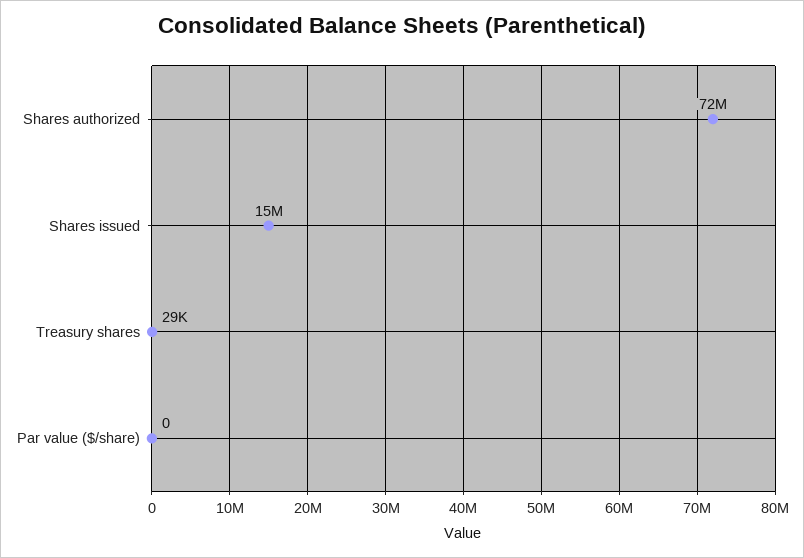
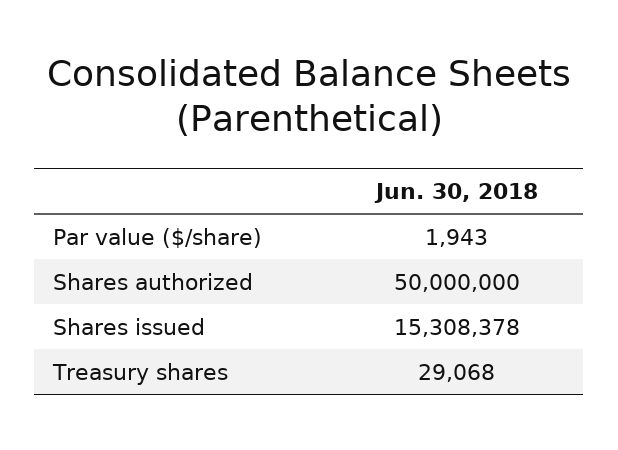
Shares authorized: 72000000 -> 50000000
Par value ($/share): 0 -> 1943

